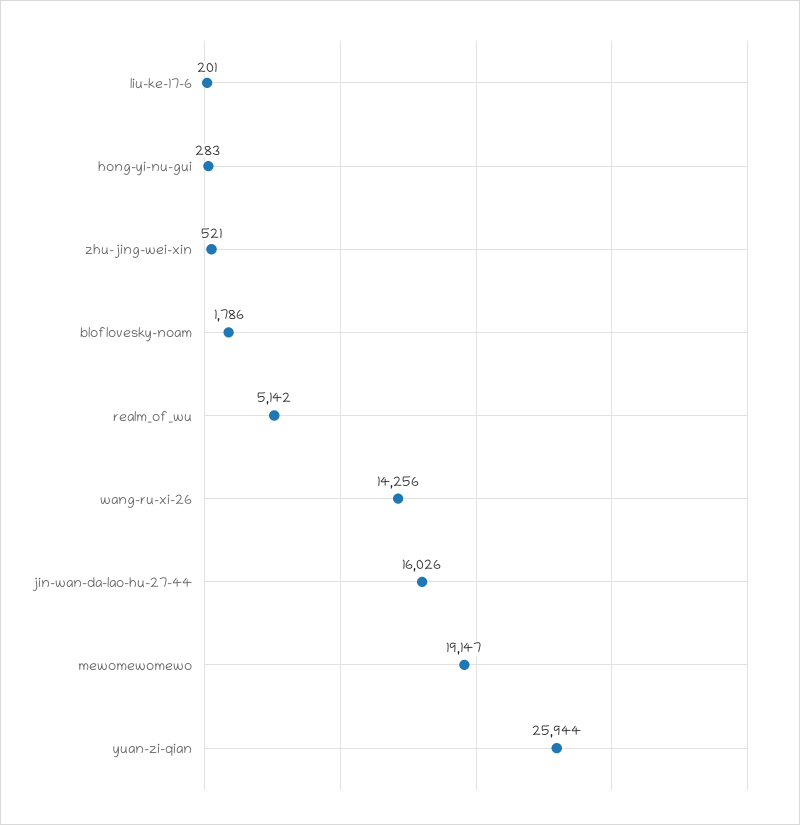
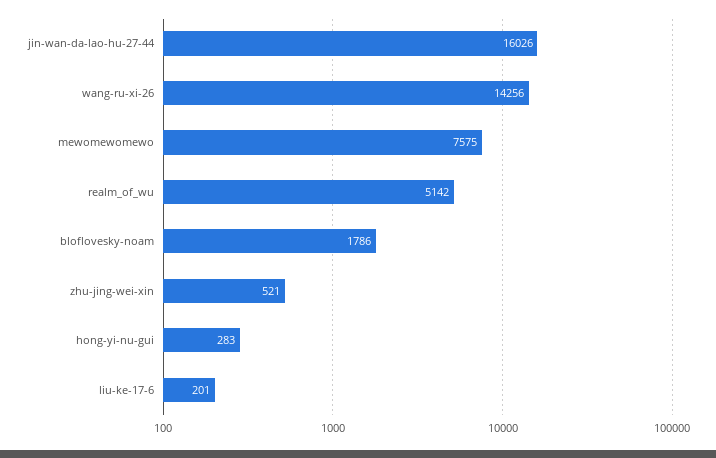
mewomewomewo: 19147 -> 7575
yuan-zi-qian: 25944 -> none

